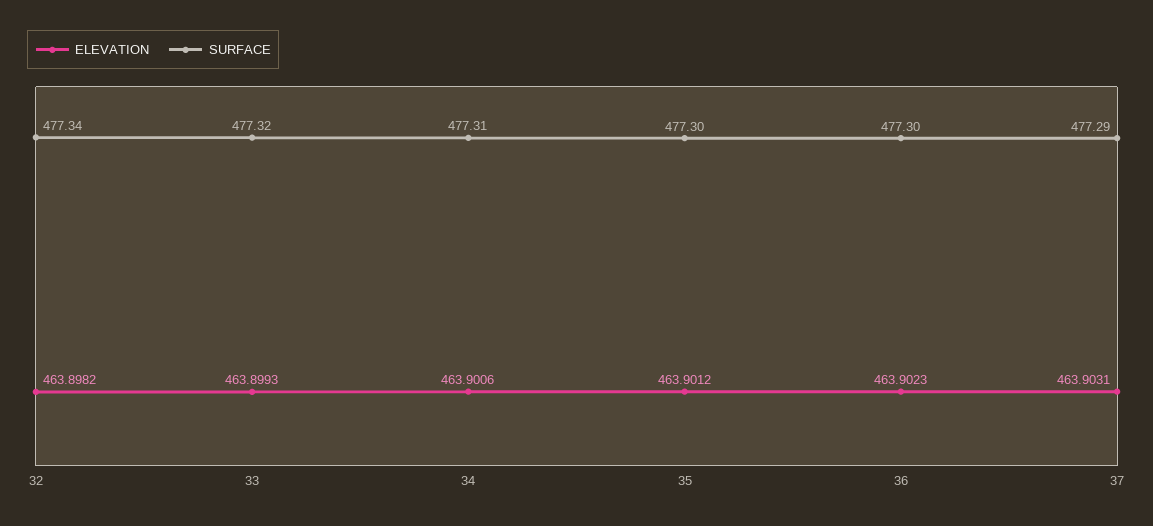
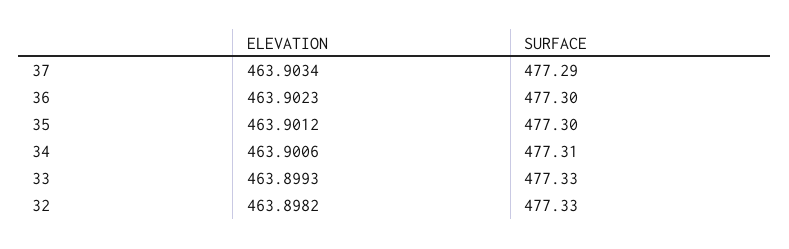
SURFACE, 32: 477.34 -> 477.33
SURFACE, 33: 477.32 -> 477.33
ELEVATION, 37: 463.9031 -> 463.9034

